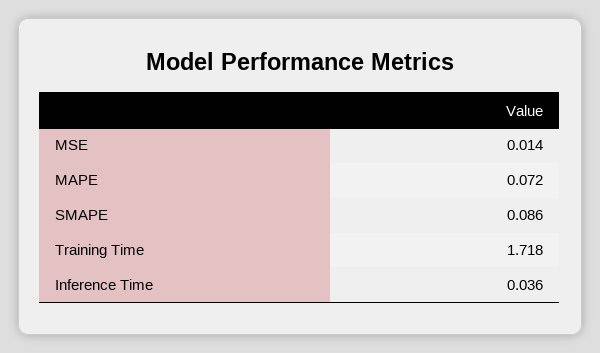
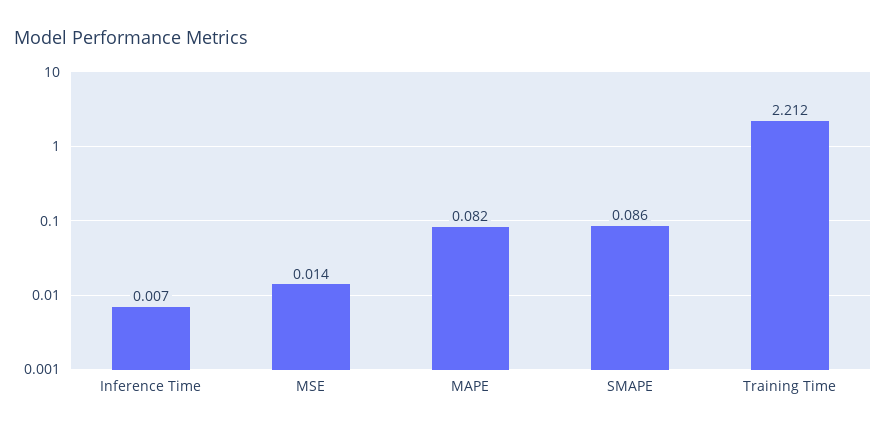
MAPE: 0.072 -> 0.082
Training Time: 1.718 -> 2.212
Inference Time: 0.036 -> 0.007

